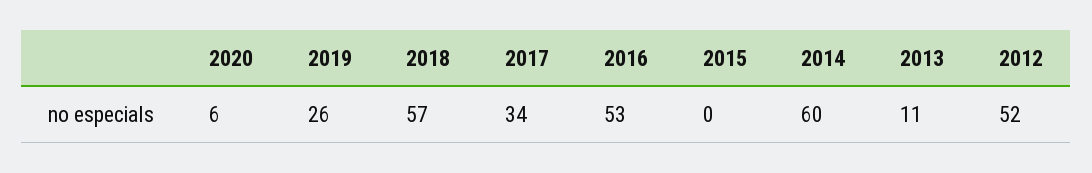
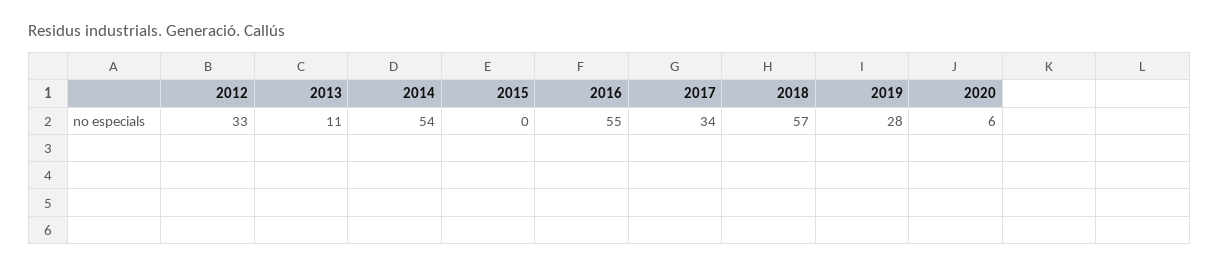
2019: 26 -> 28
2016: 53 -> 55
2014: 60 -> 54
2012: 52 -> 33

